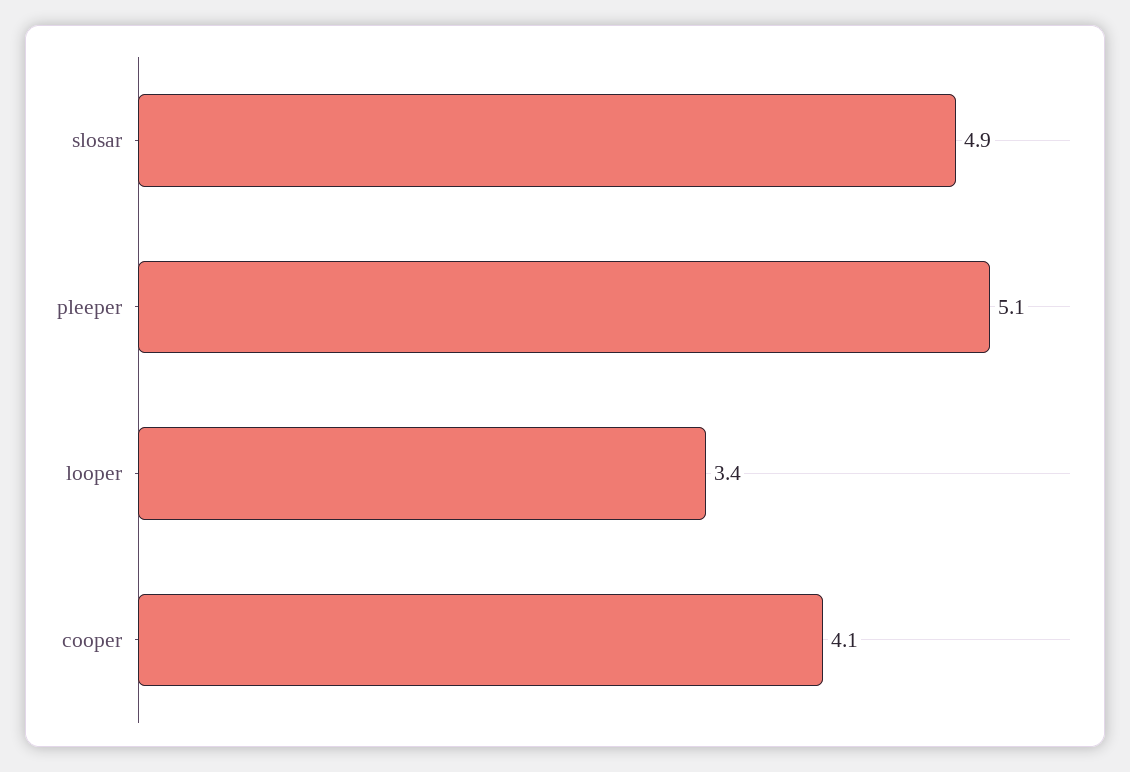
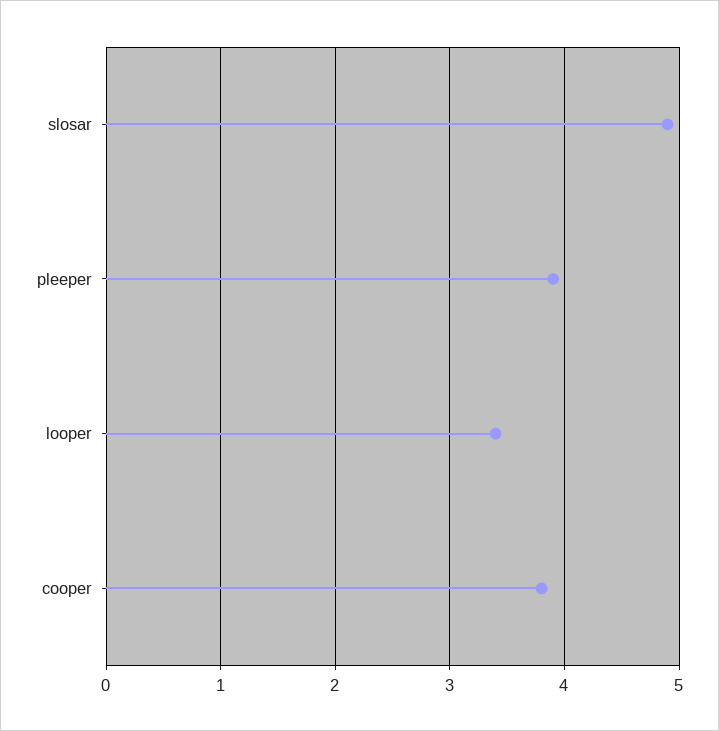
pleeper: 5.1 -> 3.9
cooper: 4.1 -> 3.8

